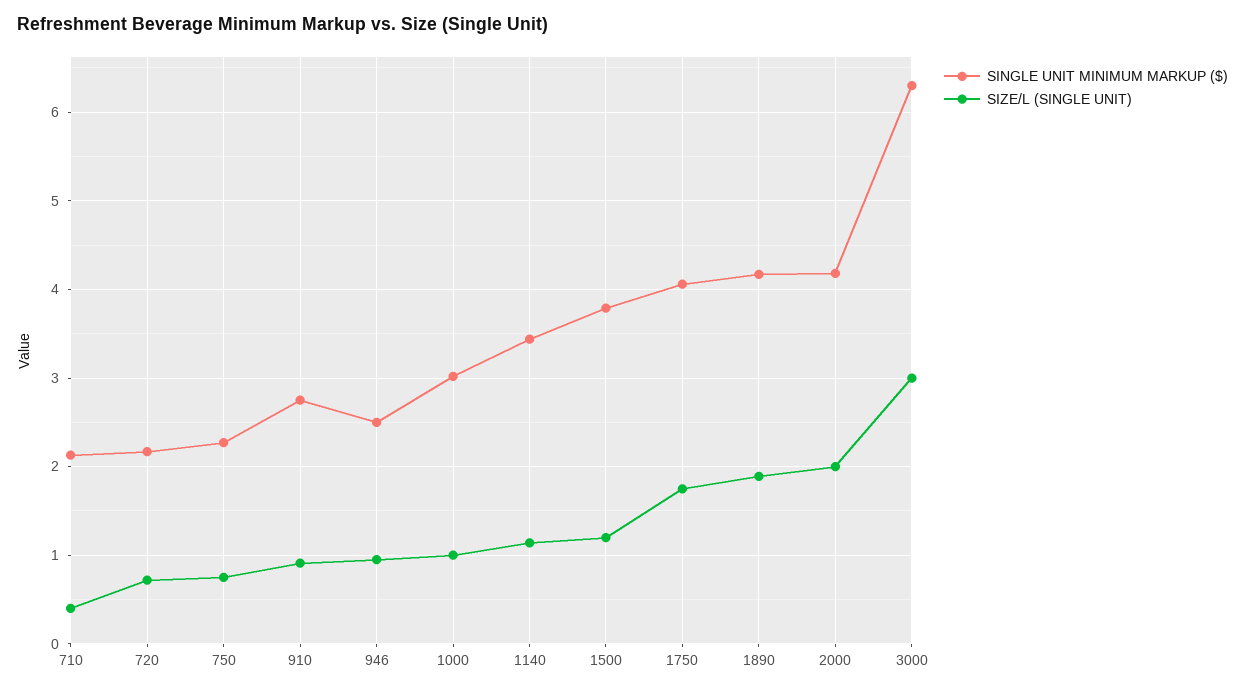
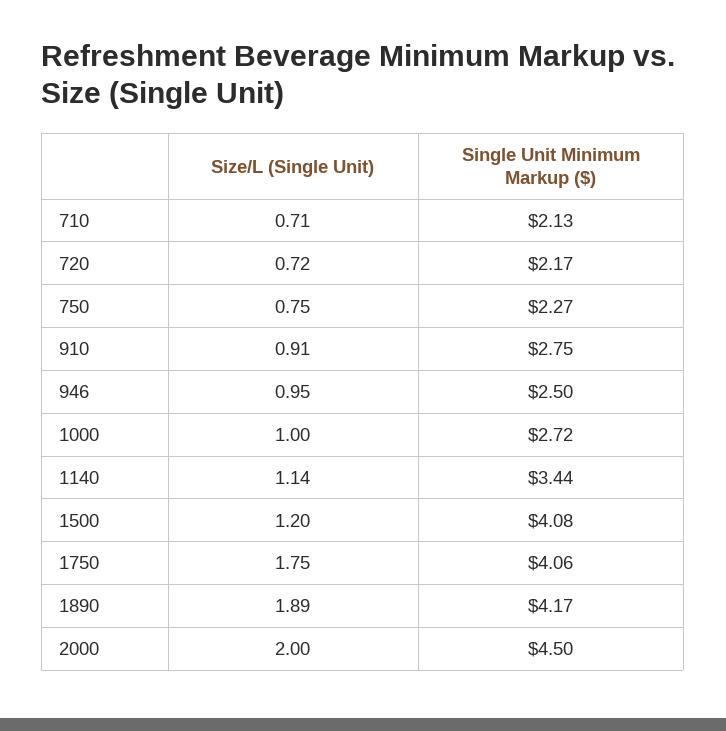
SIZE/L (SINGLE UNIT), 710: 0.4 -> 0.71
SINGLE UNIT MINIMUM MARKUP ($), 1000: 3 -> 2.72
SINGLE UNIT MINIMUM MARKUP ($), 1500: 3.8 -> 4.08
SINGLE UNIT MINIMUM MARKUP ($), 2000: 4.2 -> 4.5
SINGLE UNIT MINIMUM MARKUP ($), 3000: 6.3 -> none
SIZE/L (SINGLE UNIT), 3000: 3 -> none

